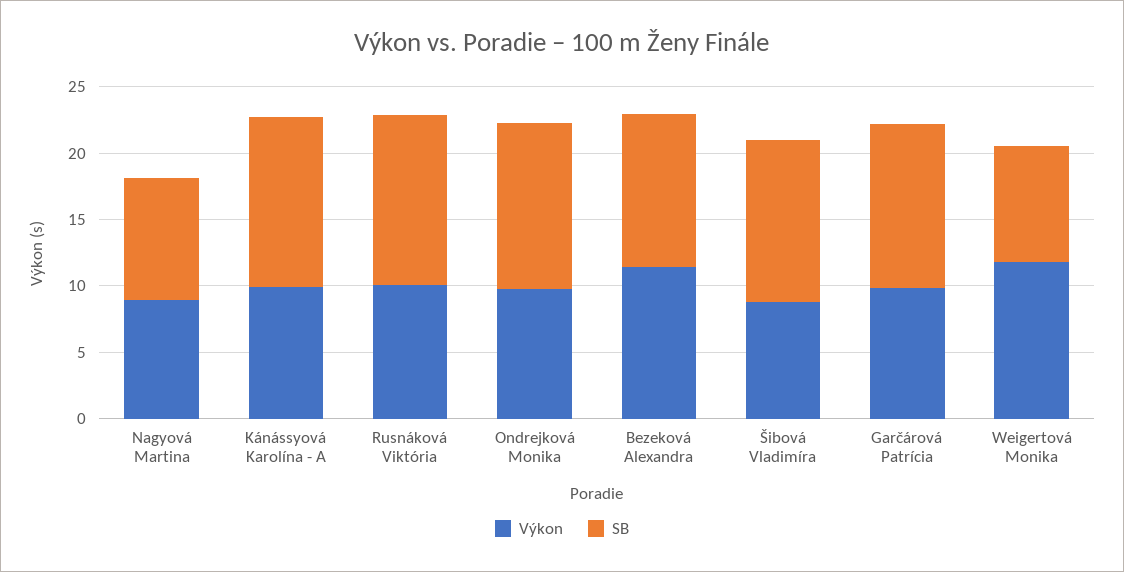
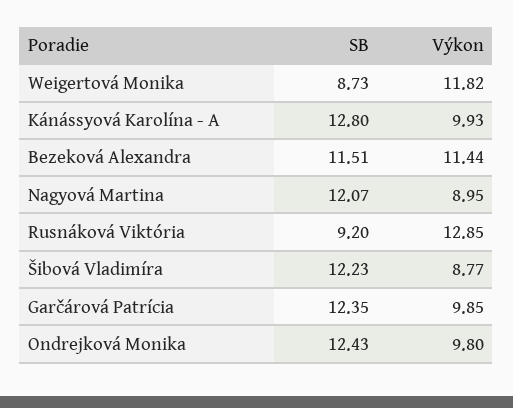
SB, Nagyová Martina: 9 -> 12.07
Výkon, Rusnáková Viktória: 10 -> 12.85
SB, Rusnáková Viktória: 13 -> 9.2

